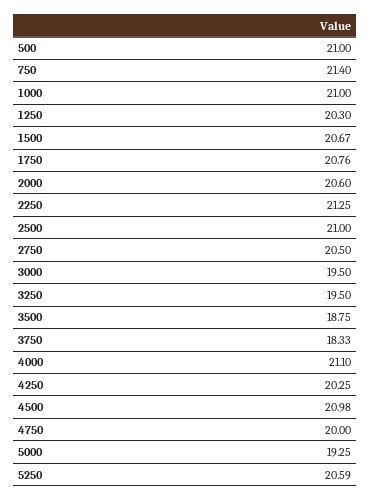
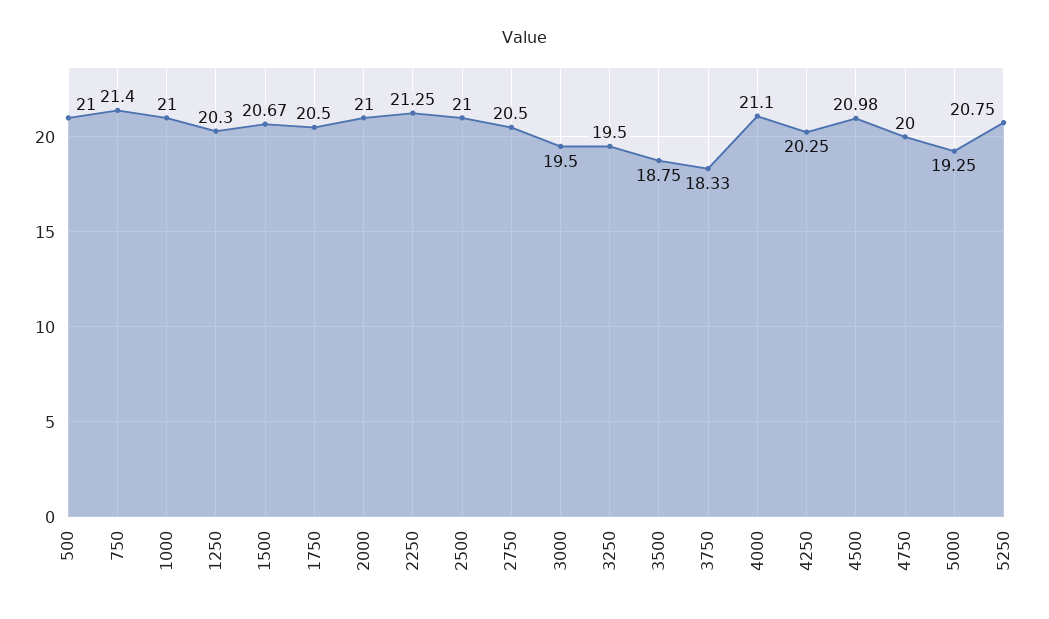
1750: 20.76 -> 20.5
2000: 20.6 -> 21
5250: 20.59 -> 20.75

